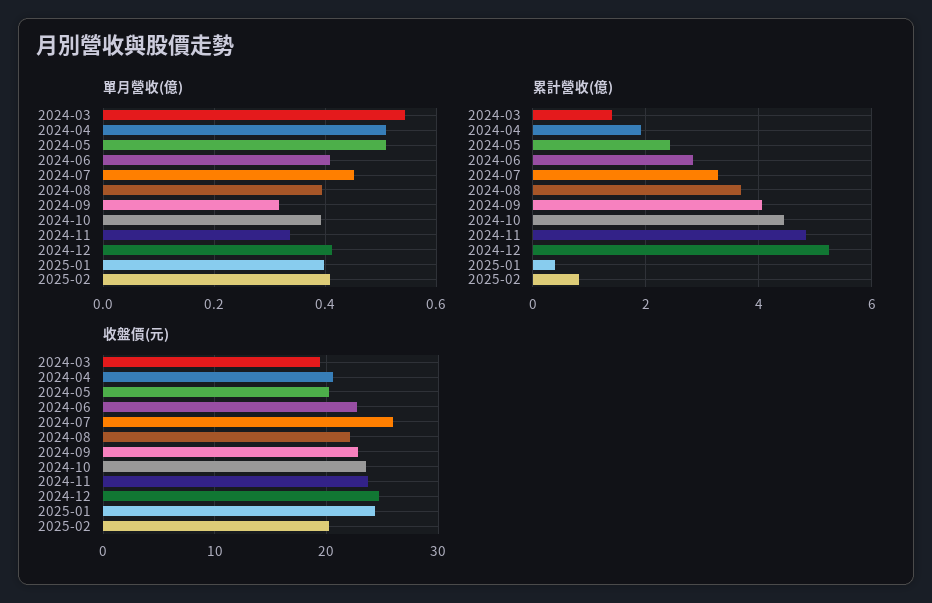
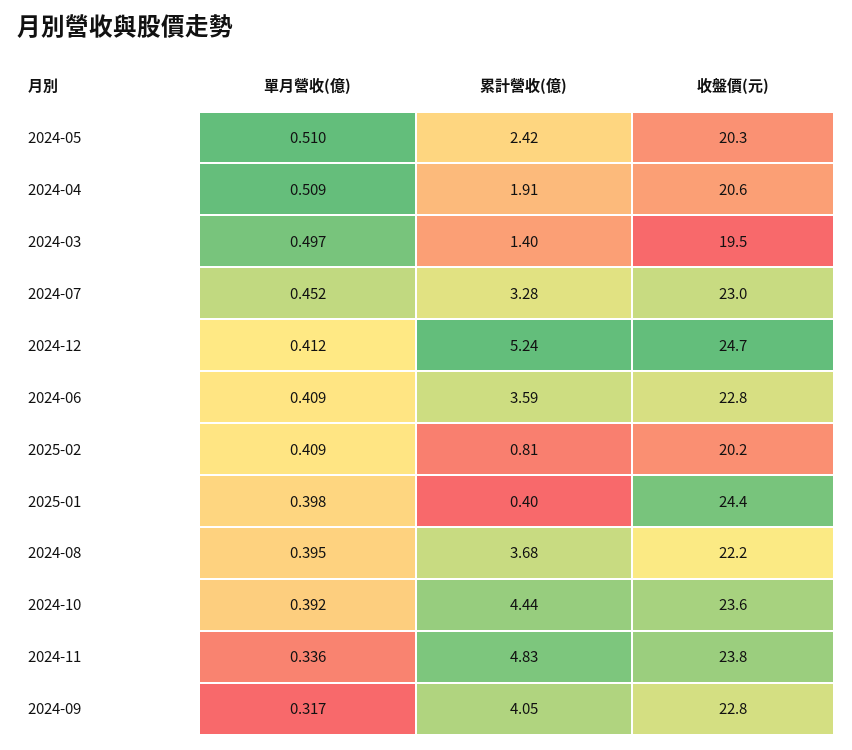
單月營收(億), 2024-03: 0.54 -> 0.497
累計營收(億), 2024-06: 2.8 -> 3.59
收盤價(元), 2024-07: 26 -> 23

